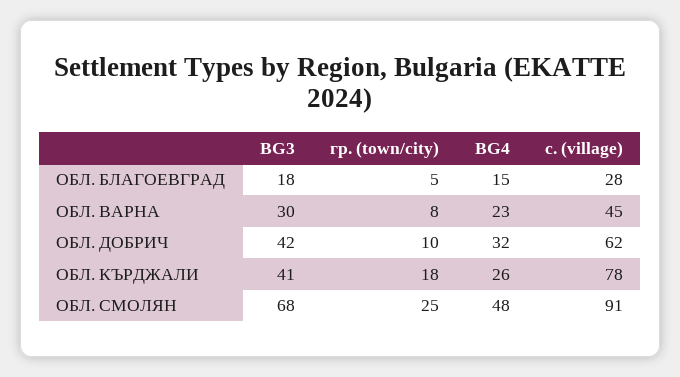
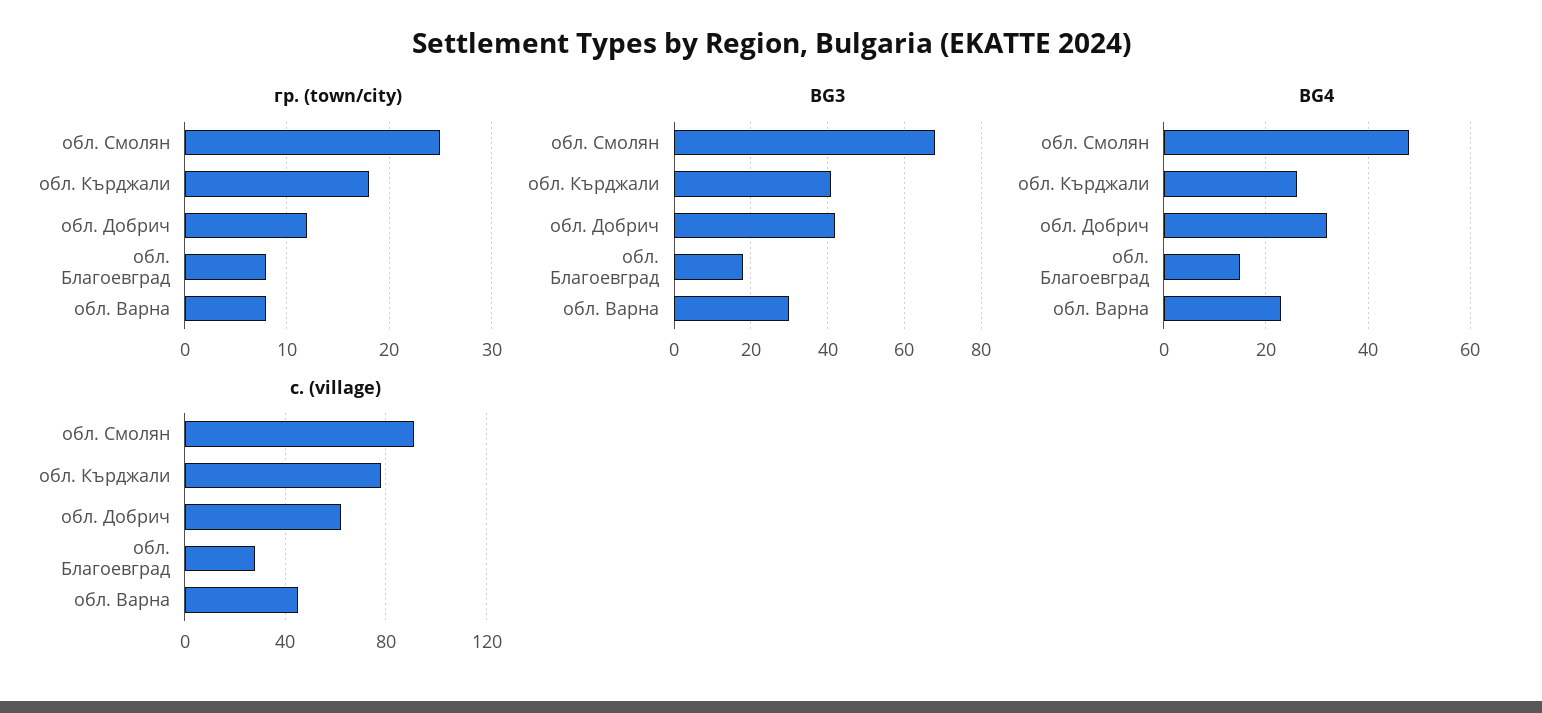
гр. (town/city), ОБЛ. БЛАГОЕВГРАД: 5 -> 8
гр. (town/city), ОБЛ. ДОБРИЧ: 10 -> 12

